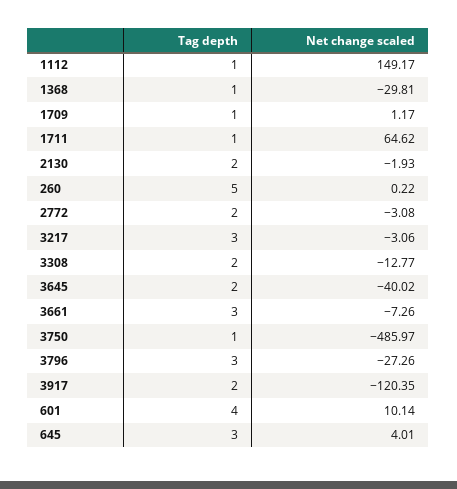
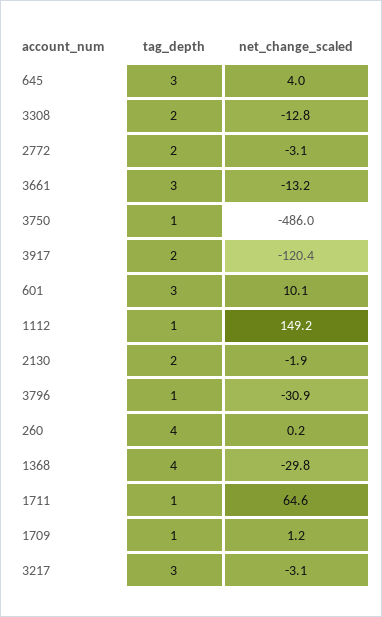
Tag depth, 1368: 1 -> 4
Tag depth, 260: 5 -> 4
Tag depth, 3645: 2 -> none
Net change scaled, 3645: -40.02 -> none
Net change scaled, 3661: -7.26 -> -13.2
Tag depth, 3796: 3 -> 1
Net change scaled, 3796: -27.26 -> -30.9
Tag depth, 601: 4 -> 3

